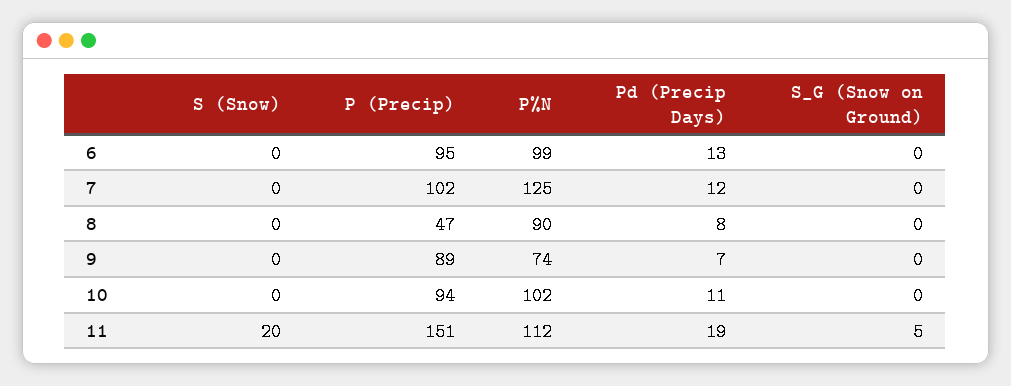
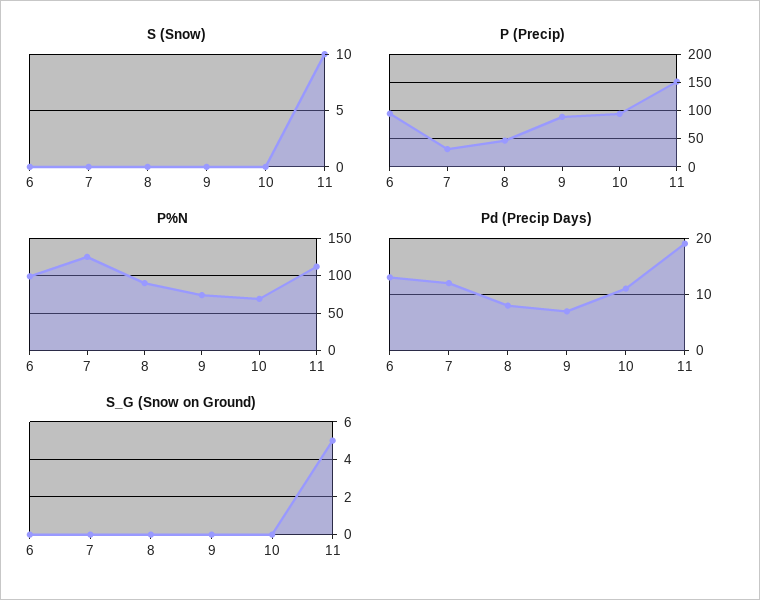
P (Precip), 7: 102 -> 25
P%N, 10: 102 -> 70
S (Snow), 11: 20 -> 10

